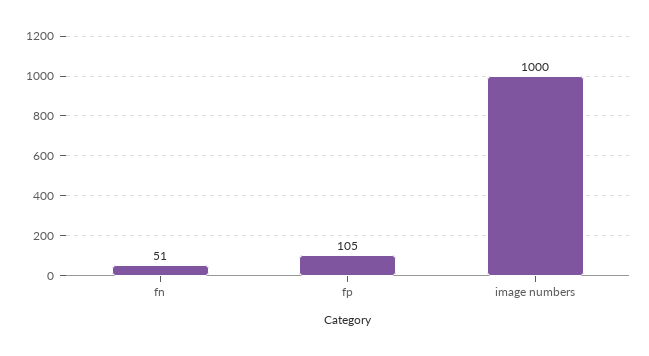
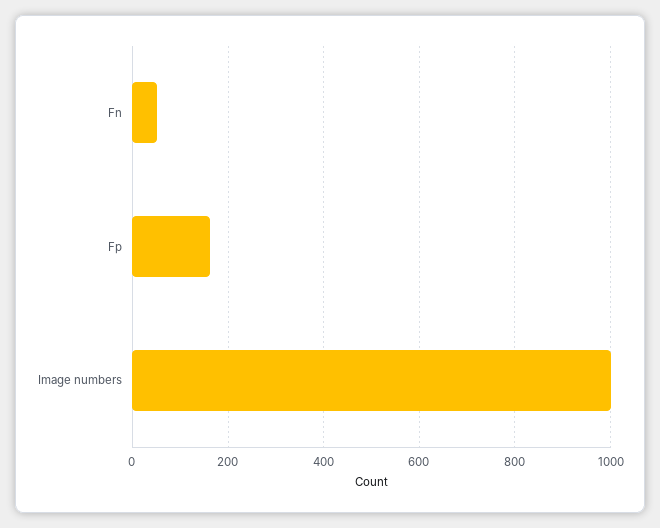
fp: 105 -> 160

